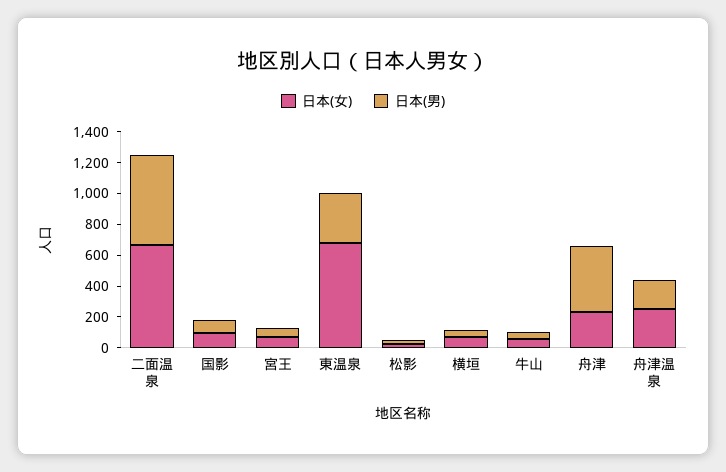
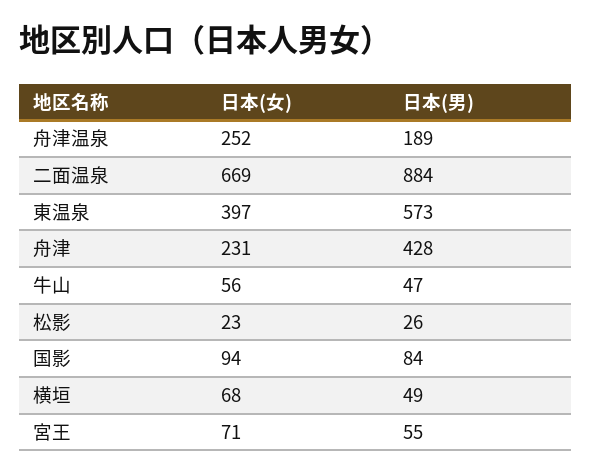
日本(男), 二面温泉: 600 -> 884
日本(女), 東温泉: 700 -> 397
日本(男), 東温泉: 300 -> 573

